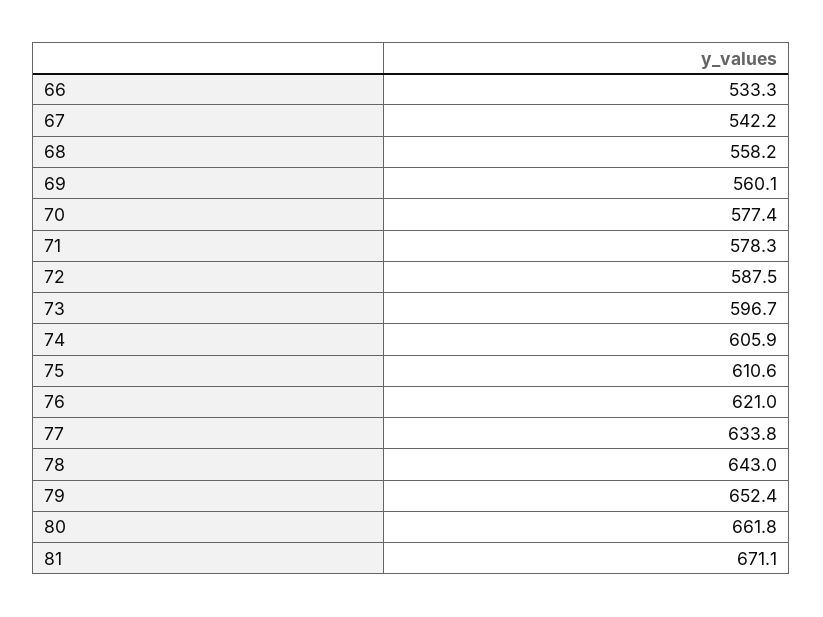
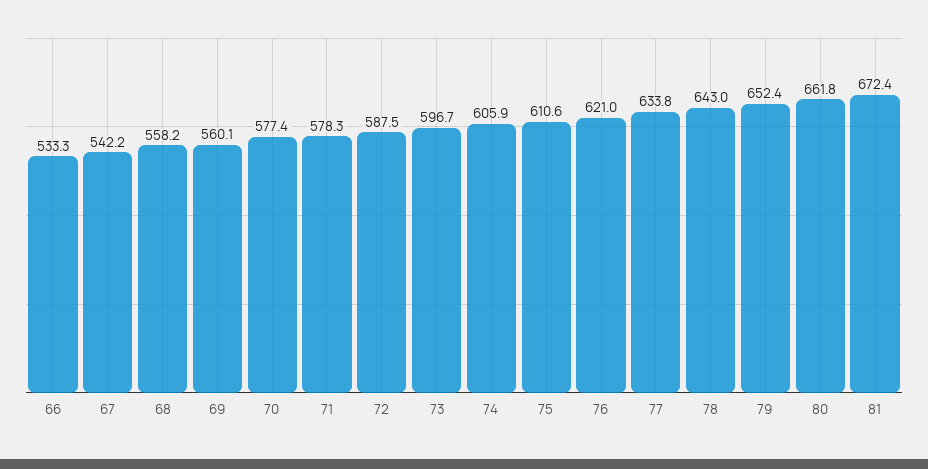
81: 671.1 -> 672.4

